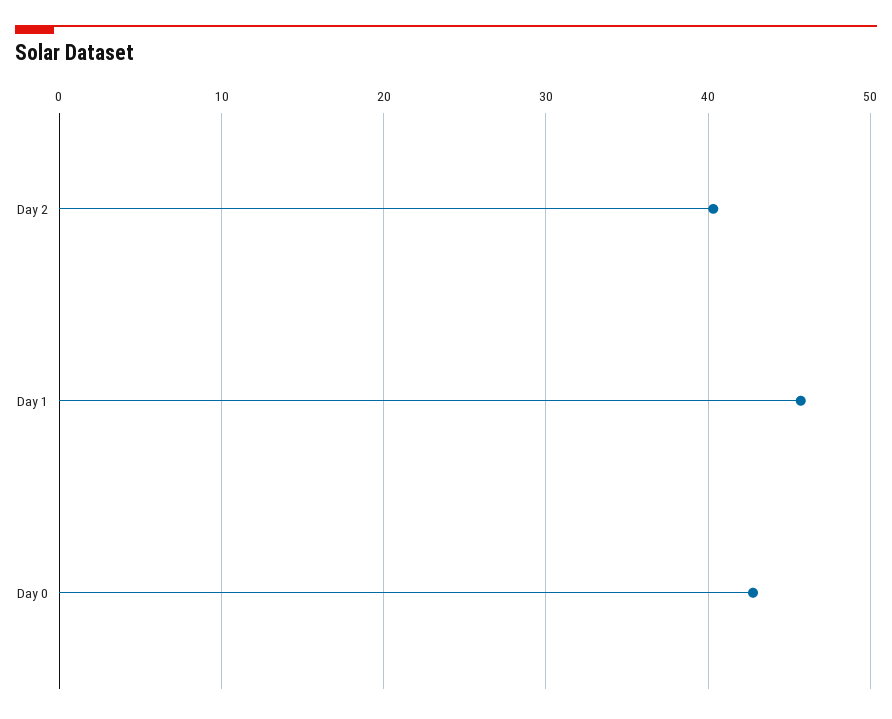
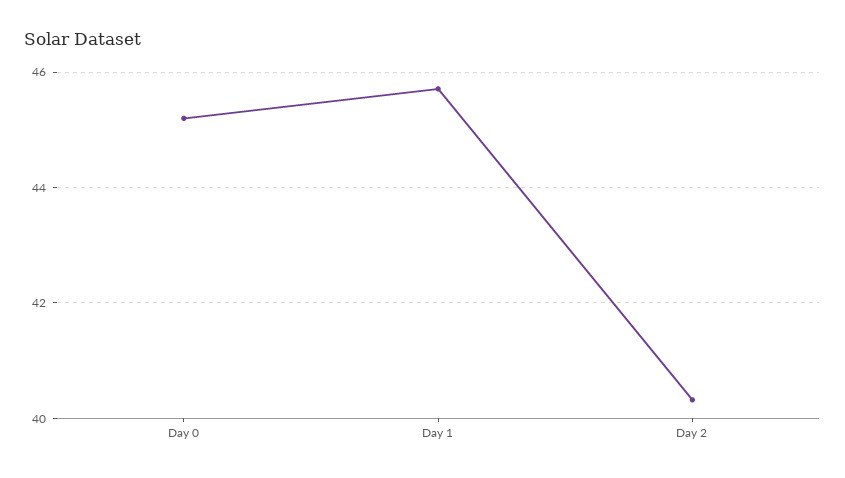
Day 0: 43 -> 45.2

